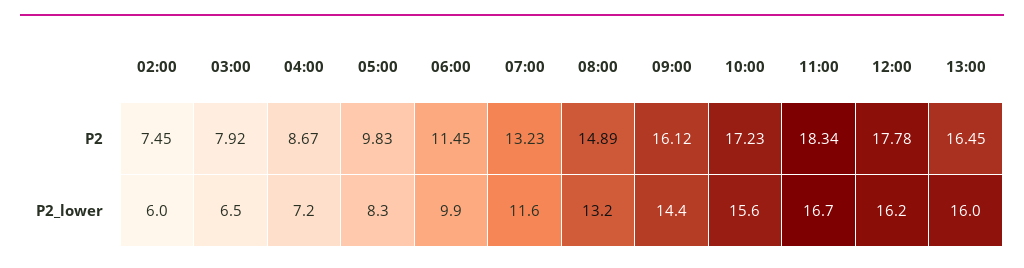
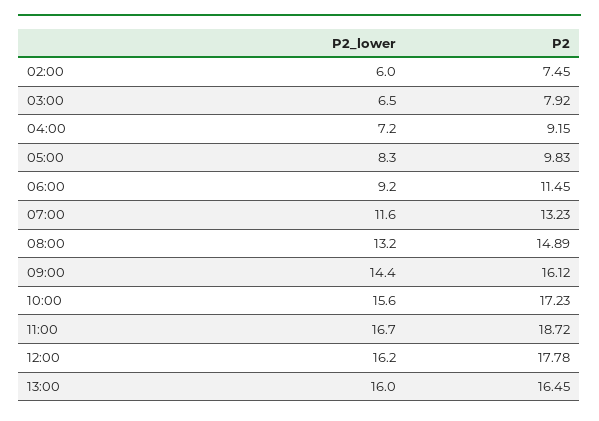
04:00, P2: 8.67 -> 9.15
11:00, P2: 18.34 -> 18.72
06:00, P2_lower: 9.9 -> 9.2

